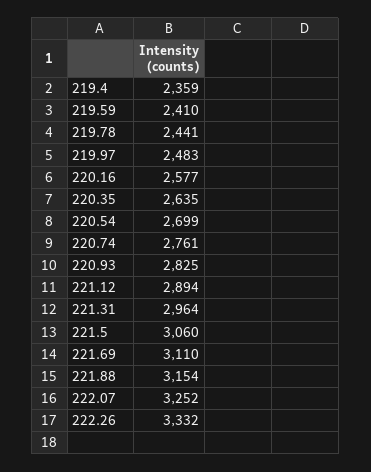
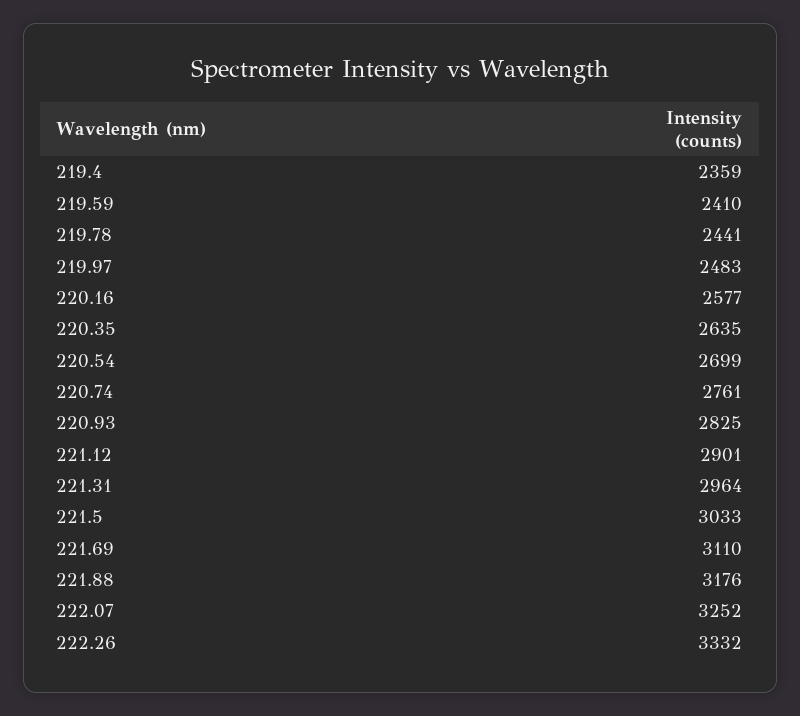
221.12: 2894 -> 2901
221.5: 3060 -> 3033
221.88: 3154 -> 3176

